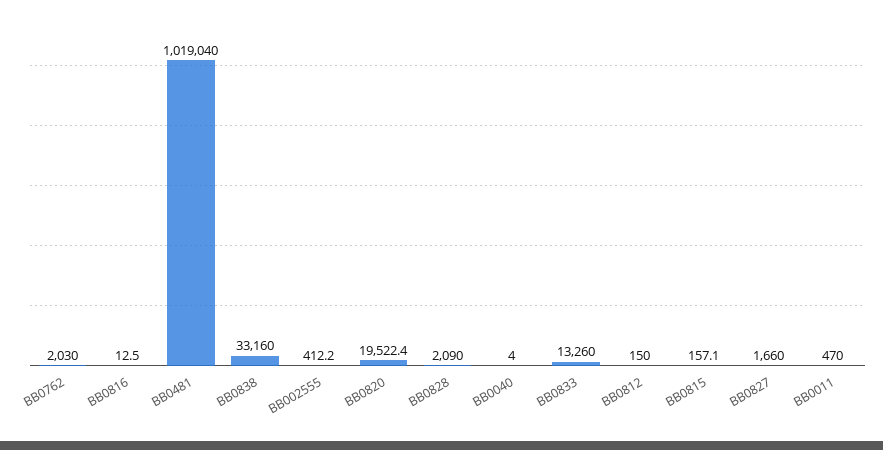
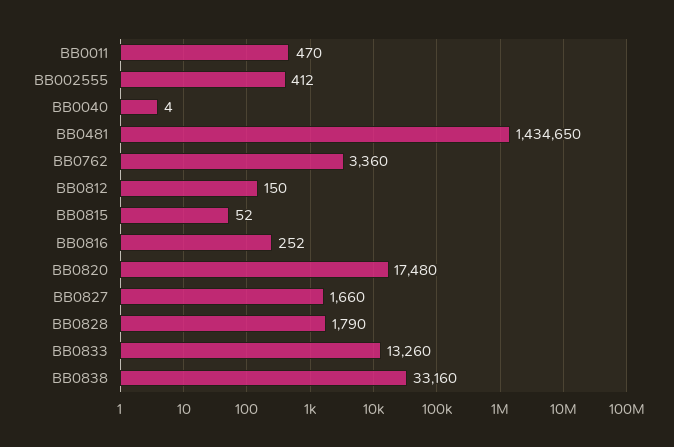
BB0762: 2030 -> 3360
BB0816: 12.5 -> 252
BB0481: 1019040 -> 1434650
BB0820: 19522.4 -> 17480
BB0828: 2090 -> 1790
BB0815: 157.1 -> 52

